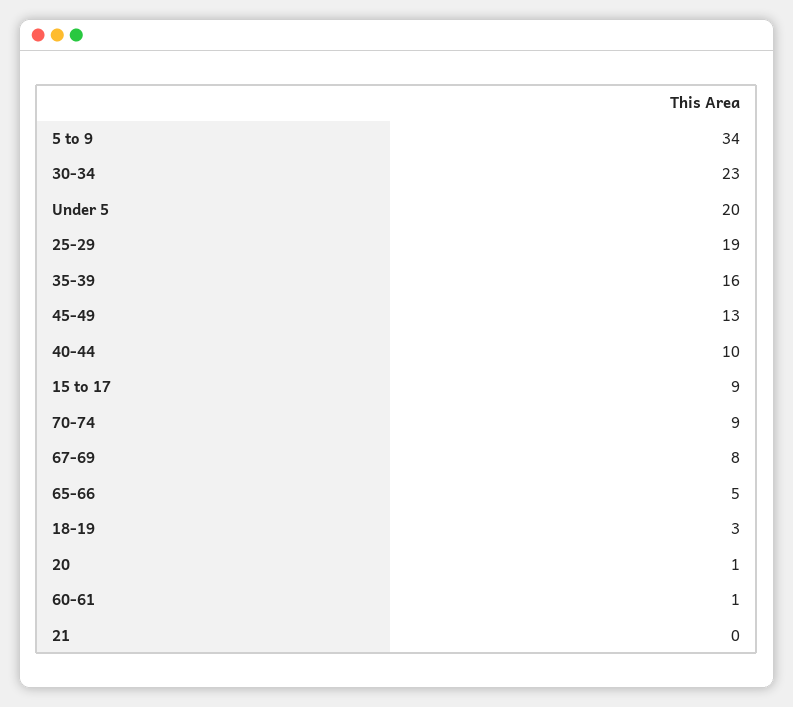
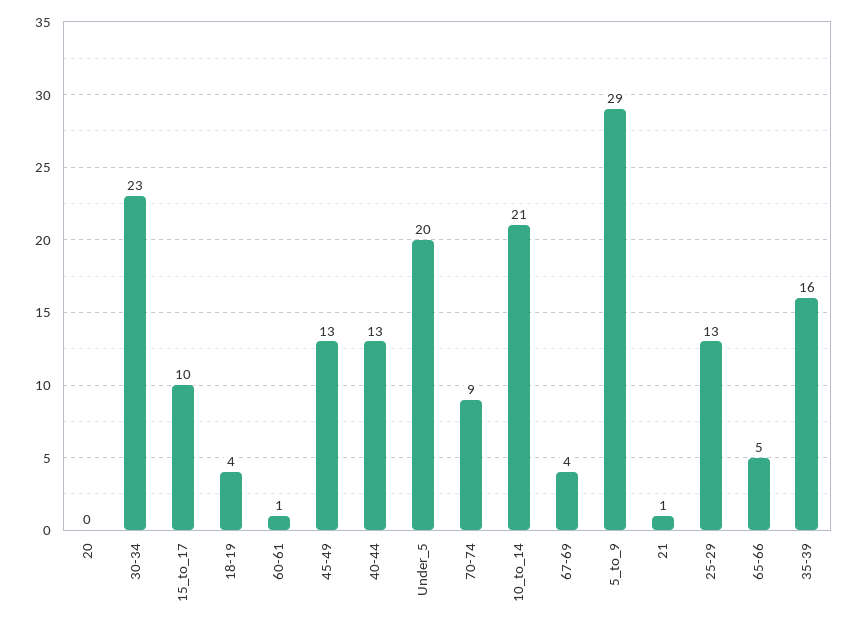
5 to 9: 34 -> 29
25-29: 19 -> 13
40-44: 10 -> 13
15 to 17: 9 -> 10
67-69: 8 -> 4
18-19: 3 -> 4
20: 1 -> 0
21: 0 -> 1
10_to_14: none -> 21

